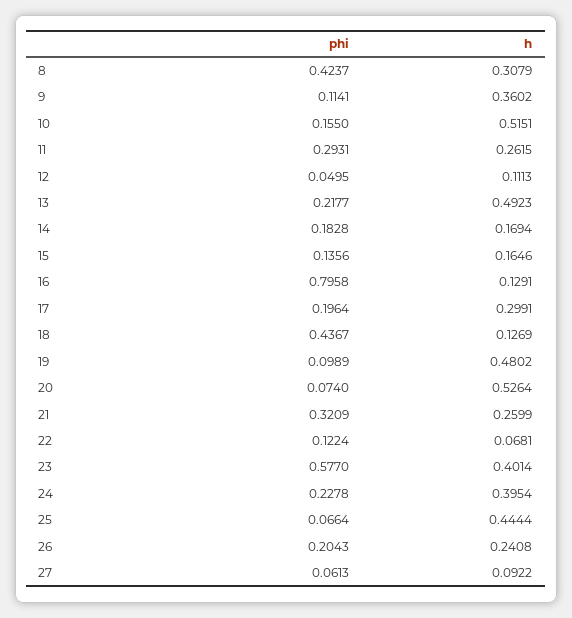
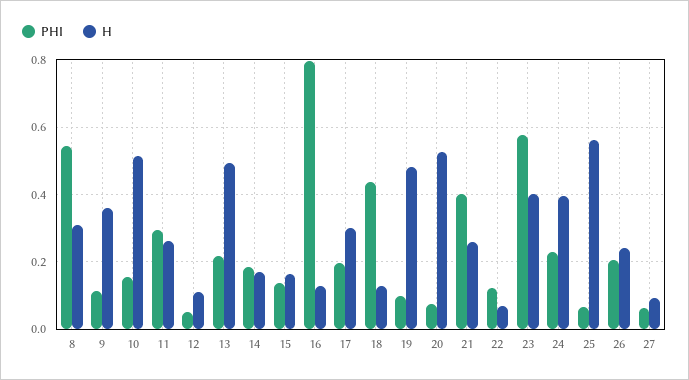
phi, 8: 0.4237 -> 0.54
phi, 21: 0.3209 -> 0.4
h, 25: 0.4444 -> 0.56

